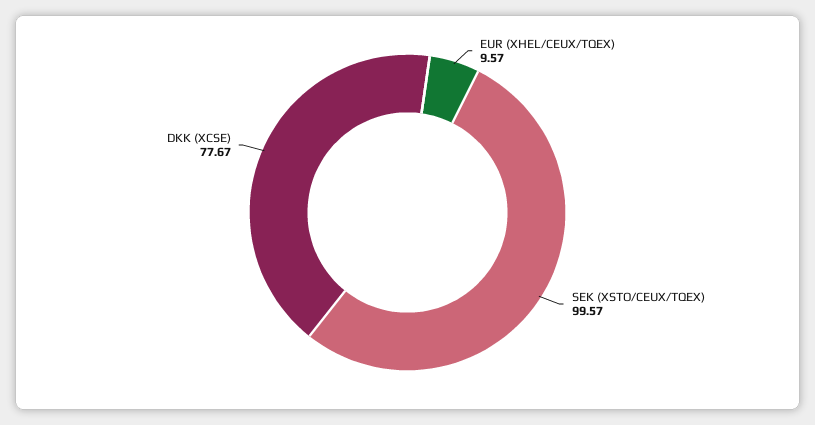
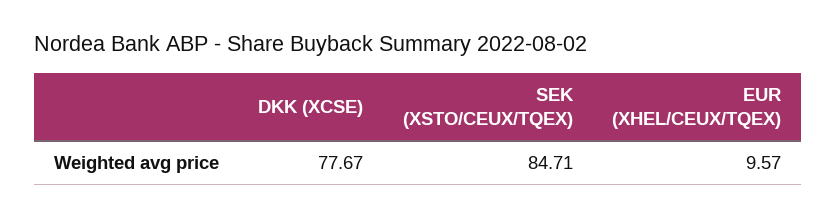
SEK (XSTO/CEUX/TQEX): 99.57 -> 84.71

